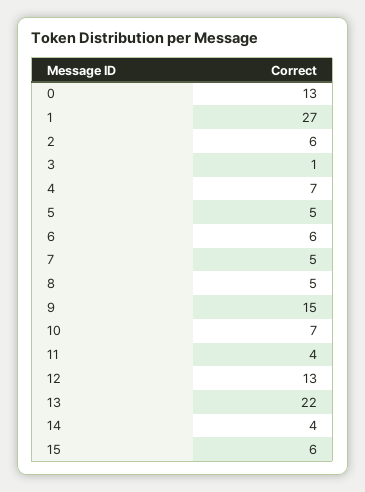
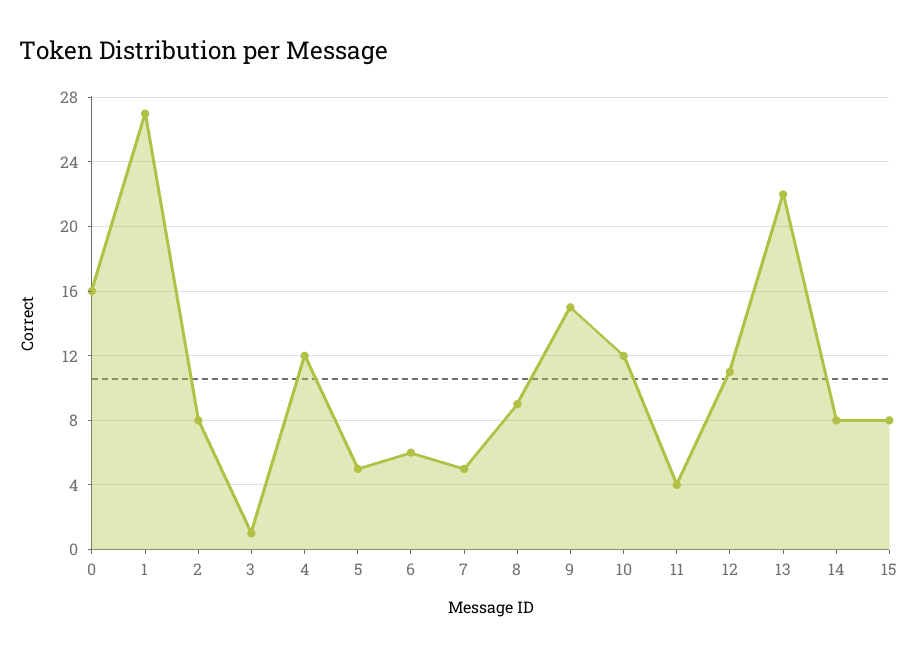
0: 13 -> 16
2: 6 -> 8
4: 7 -> 12
8: 5 -> 9
10: 7 -> 12
12: 13 -> 11
14: 4 -> 8
15: 6 -> 8

